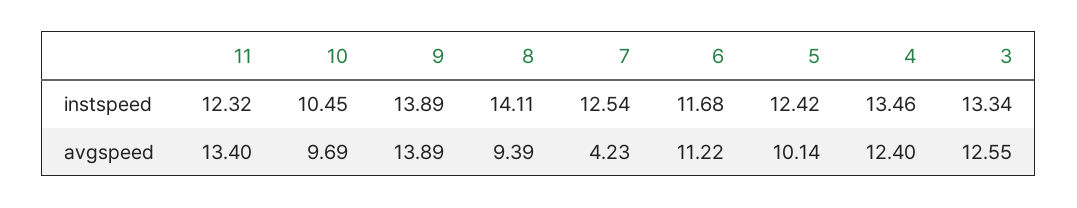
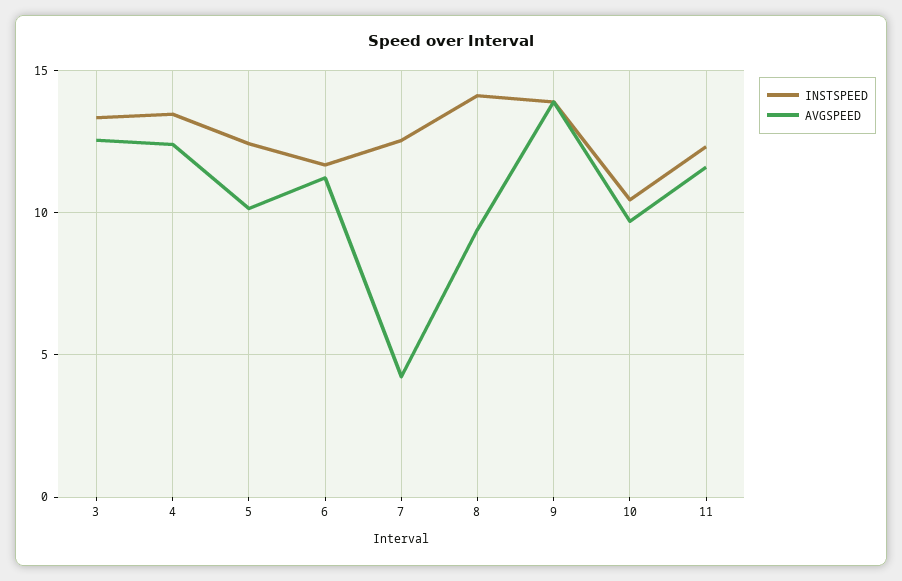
avgspeed, 11: 13.4 -> 11.5

